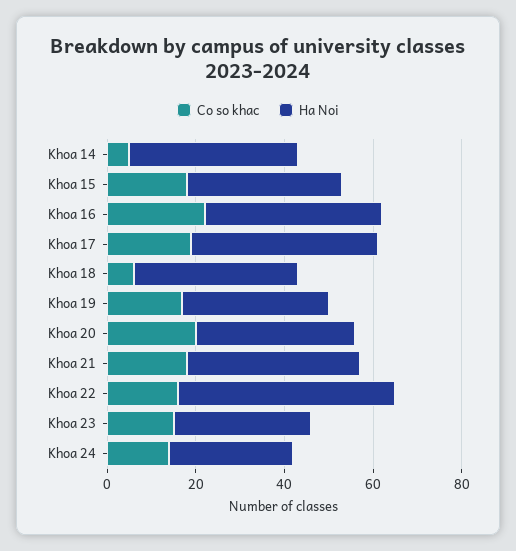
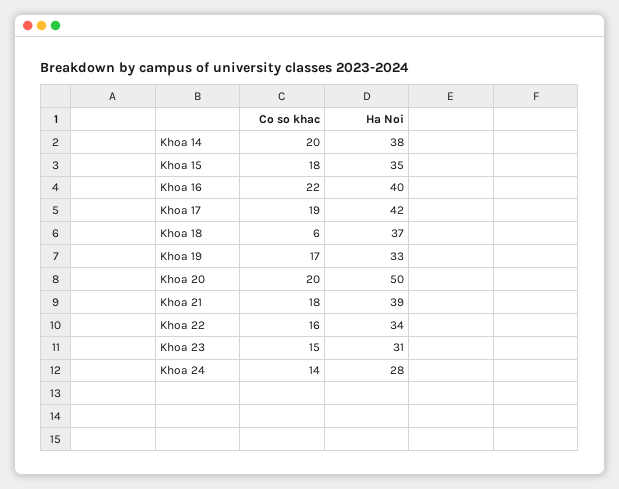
Co so khac, Khoa 14: 5 -> 20
Ha Noi, Khoa 20: 35 -> 50
Ha Noi, Khoa 22: 50 -> 34

